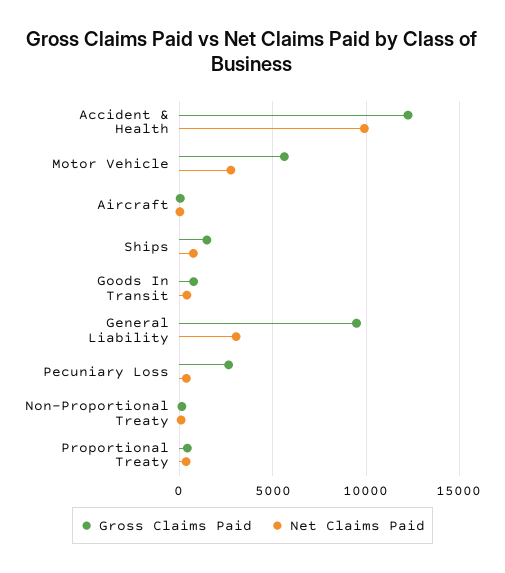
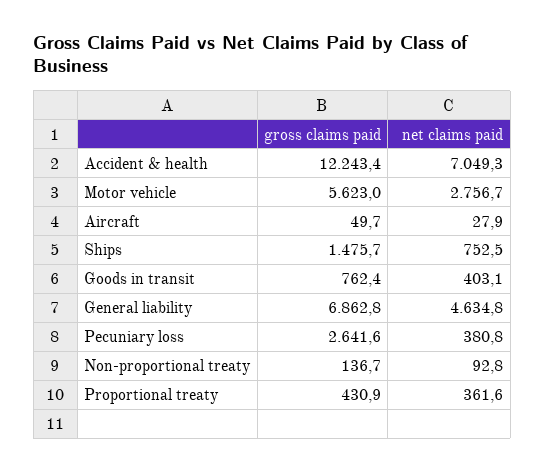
Net Claims Paid, Accident & Health: 10000 -> 7049.3
Gross Claims Paid, General Liability: 9500 -> 6862.8
Net Claims Paid, General Liability: 3000 -> 4634.8

